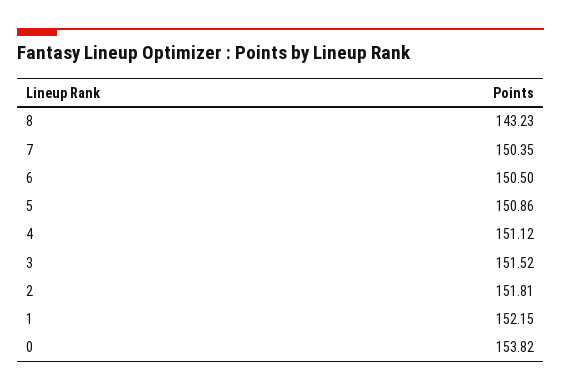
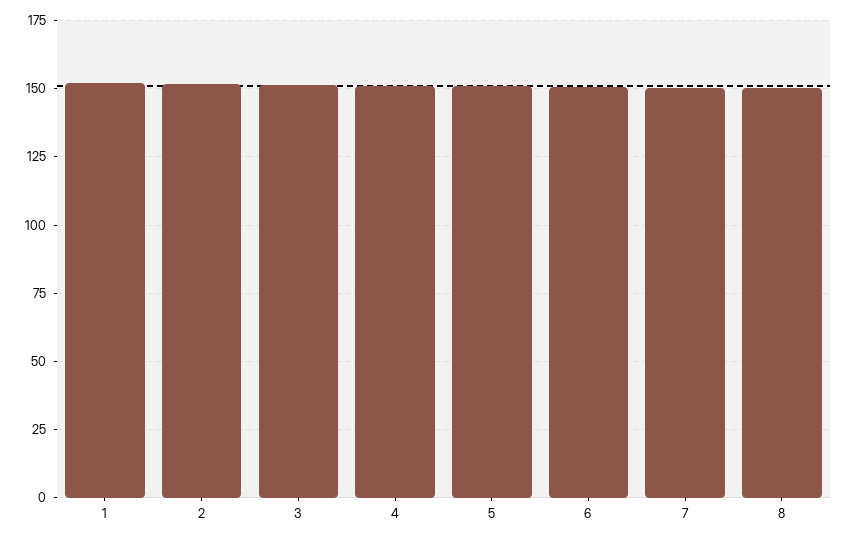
8: 143.23 -> 150
0: 153.82 -> none

